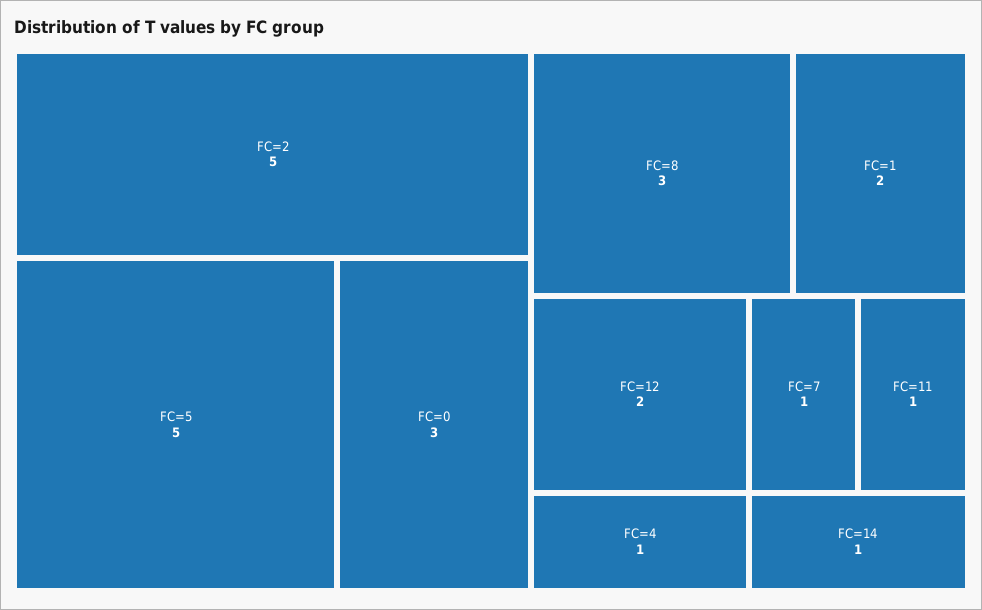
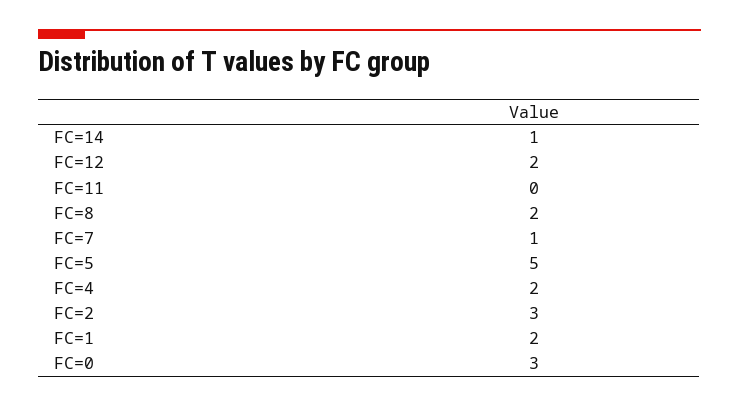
FC=2: 5 -> 3
FC=8: 3 -> 2
FC=4: 1 -> 2
FC=11: 1 -> 0

